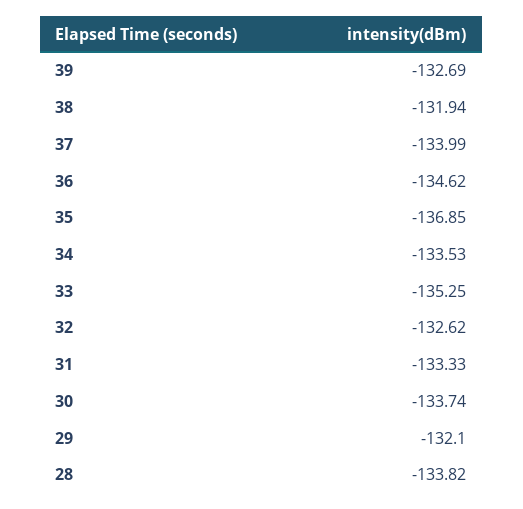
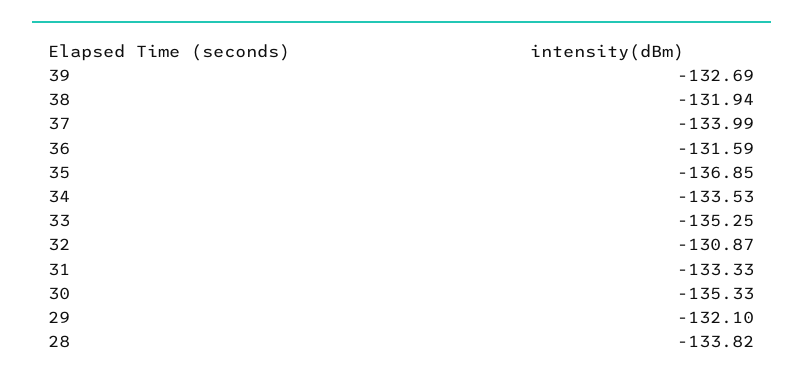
36: -134.62 -> -131.59
32: -132.62 -> -130.87
30: -133.74 -> -135.33

